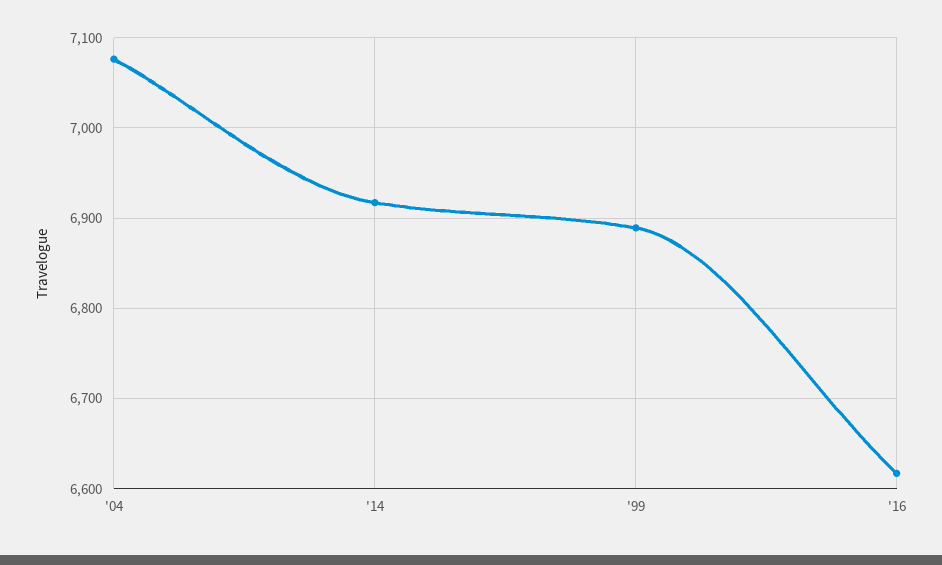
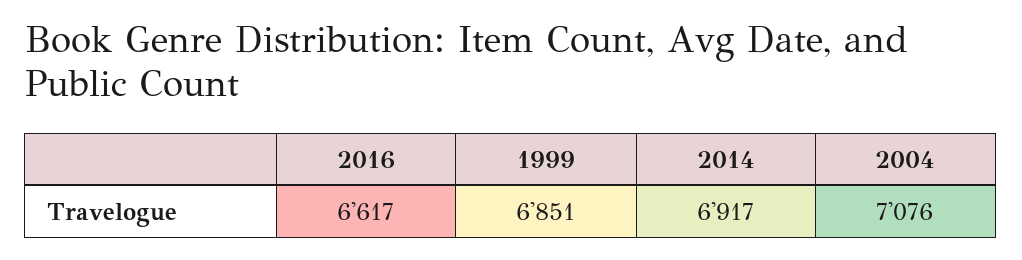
'99: 6890 -> 6851

